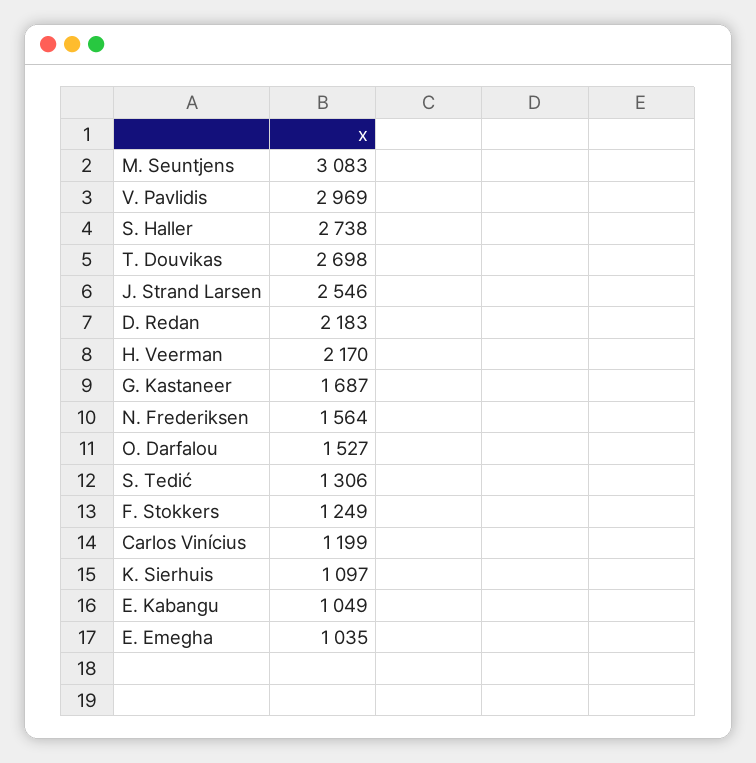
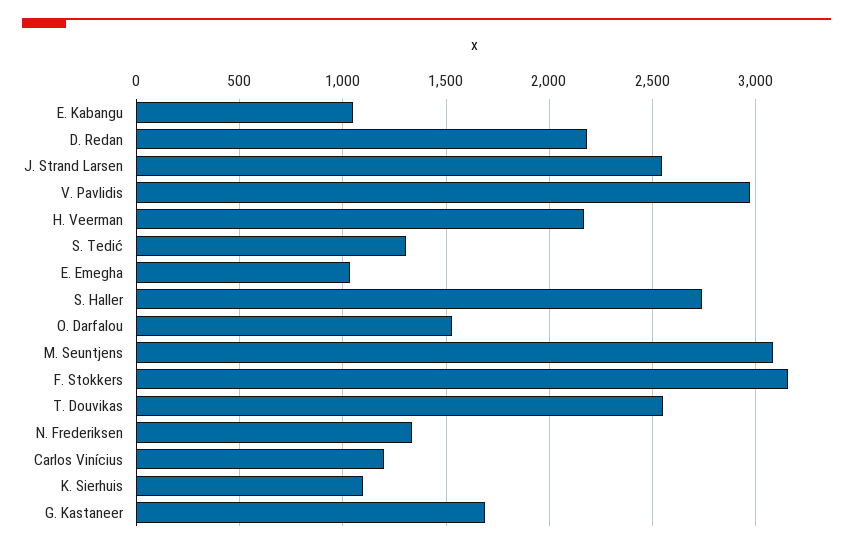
T. Douvikas: 2698 -> 2550
N. Frederiksen: 1564 -> 1350
F. Stokkers: 1249 -> 3150

